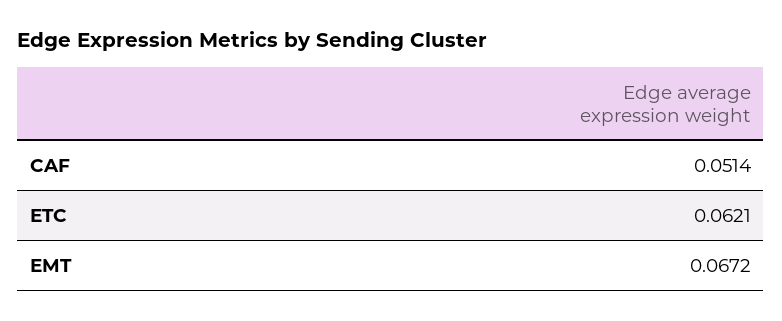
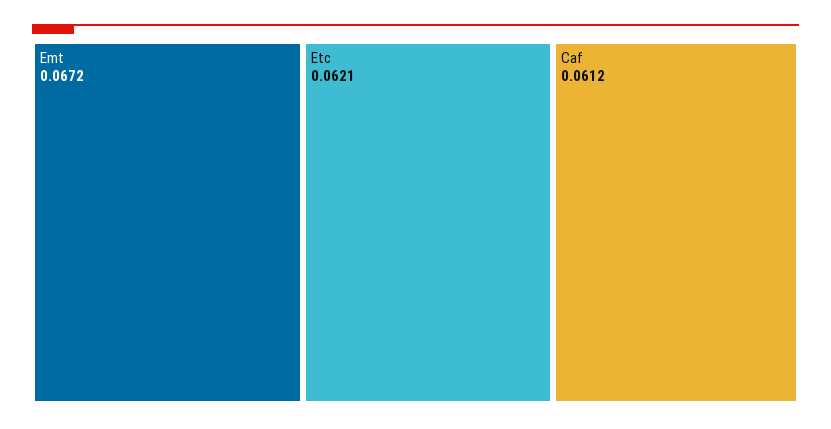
CAF: 0.0514 -> 0.0612

